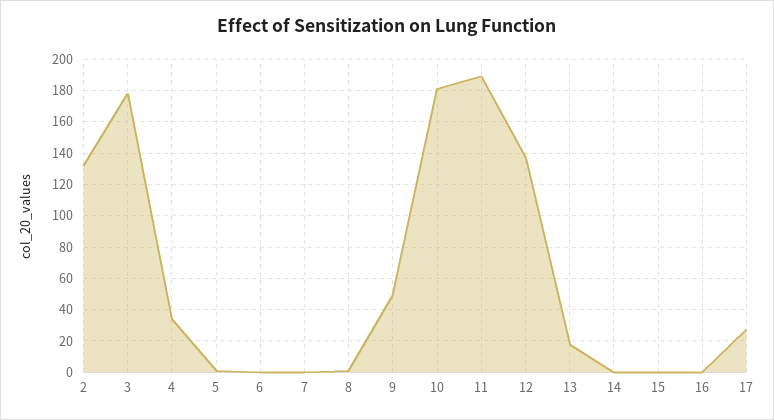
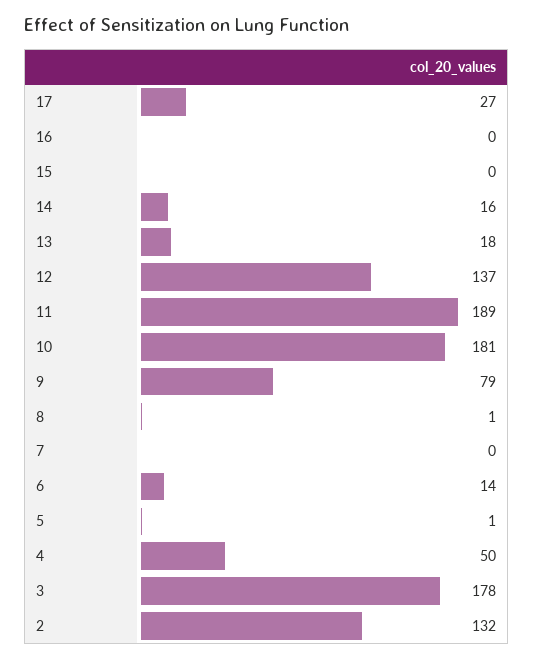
4: 35 -> 50
6: 0 -> 14
9: 50 -> 79
14: 0 -> 16

